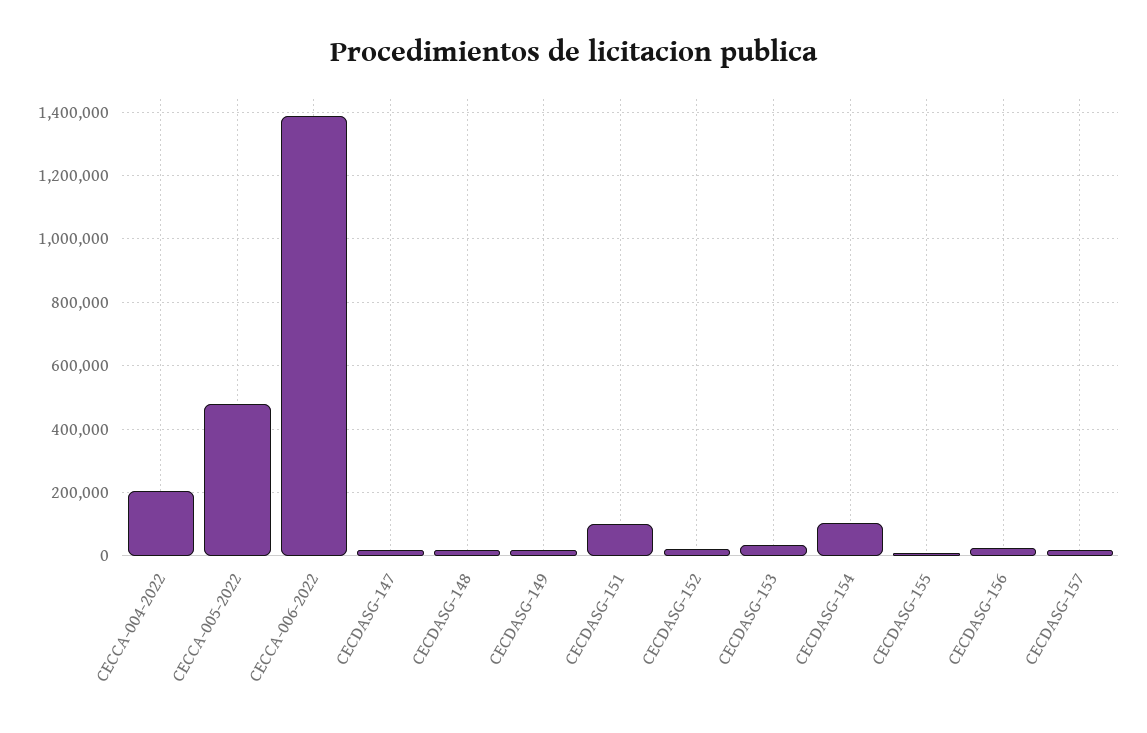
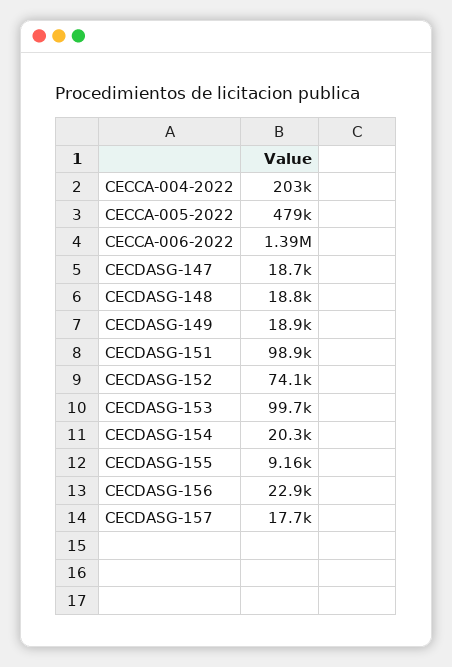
CECDASG-152: 20000 -> 74100
CECDASG-153: 40000 -> 99700
CECDASG-154: 100000 -> 20300

